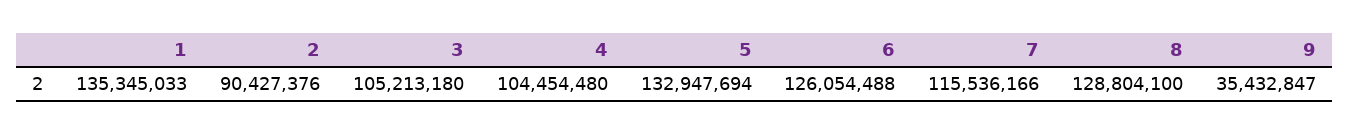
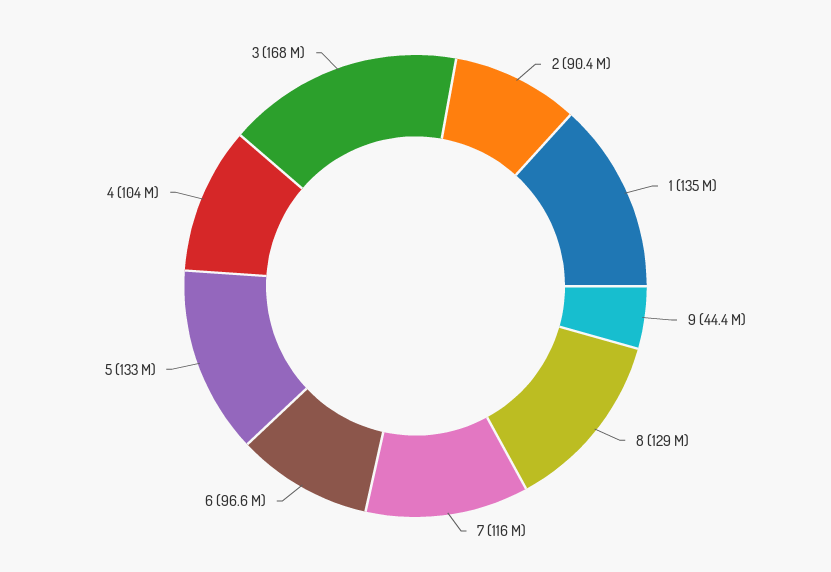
3: 105213180 -> 168000000
6: 126054488 -> 96600000
9: 35432847 -> 44400000

